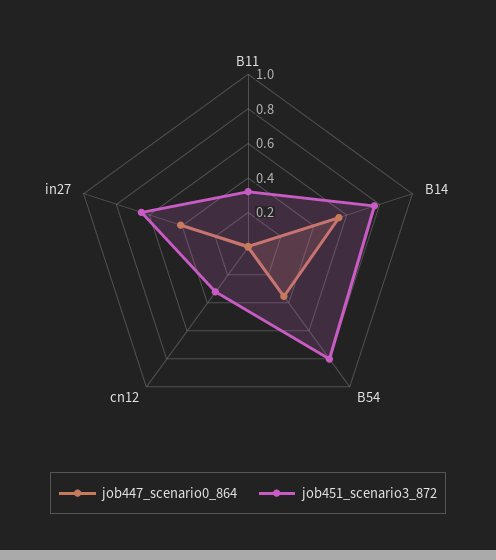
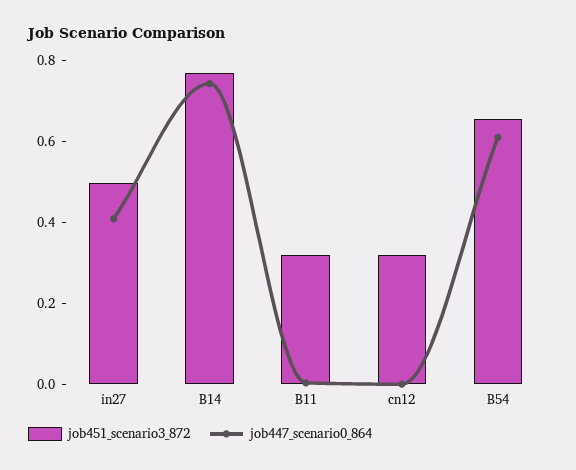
job447_scenario0_864, B14: 0.55 -> 0.75
job447_scenario0_864, B54: 0.35 -> 0.6
job451_scenario3_872, B54: 0.8 -> 0.65
job451_scenario3_872, in27: 0.65 -> 0.5

